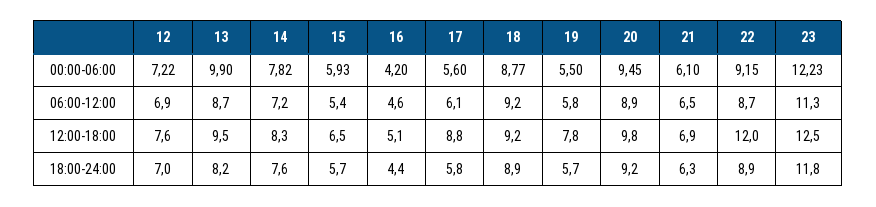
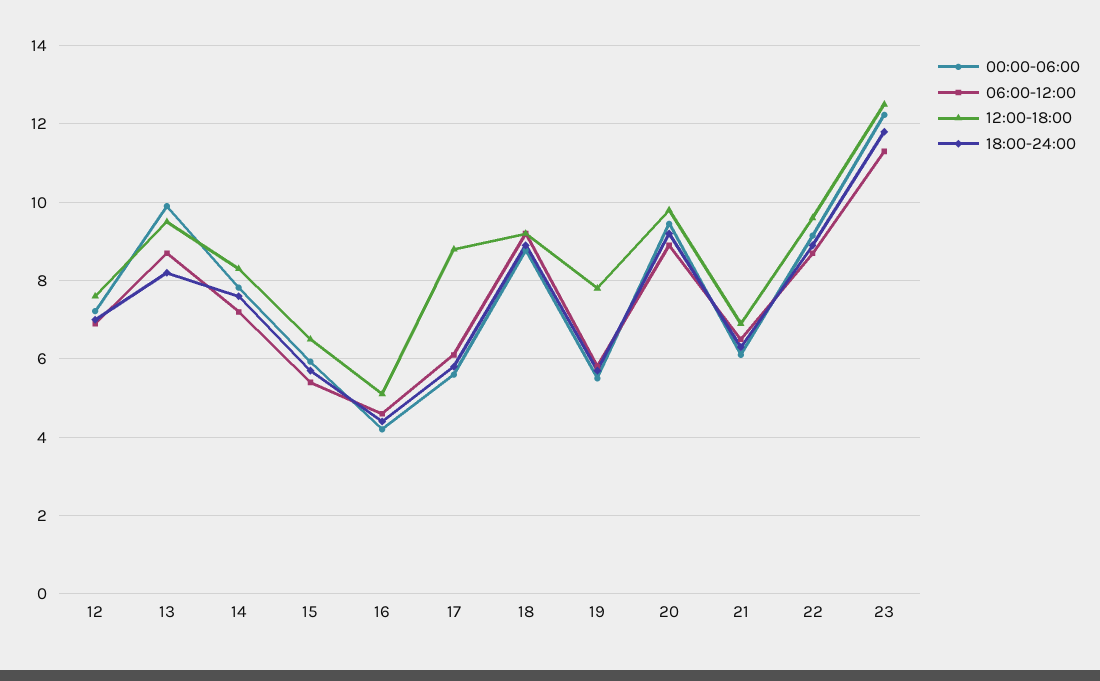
12:00-18:00, 22: 12 -> 9.6

